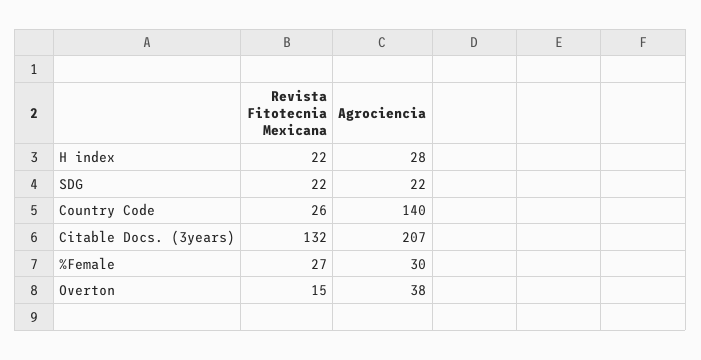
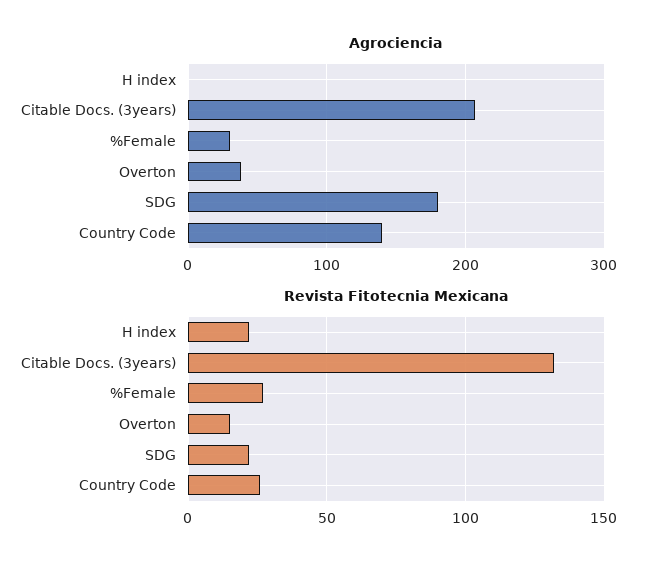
Agrociencia, H index: 28 -> 0
Agrociencia, SDG: 22 -> 180

